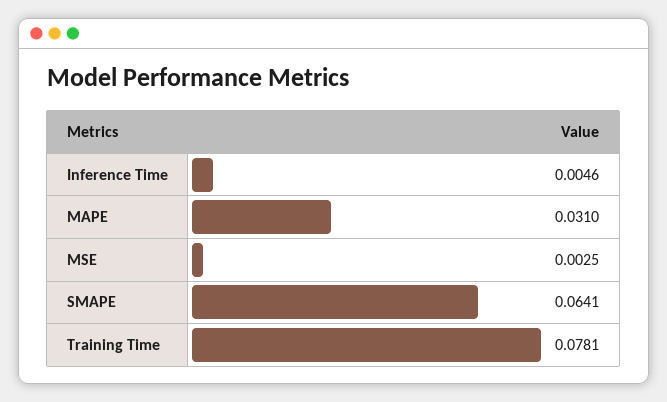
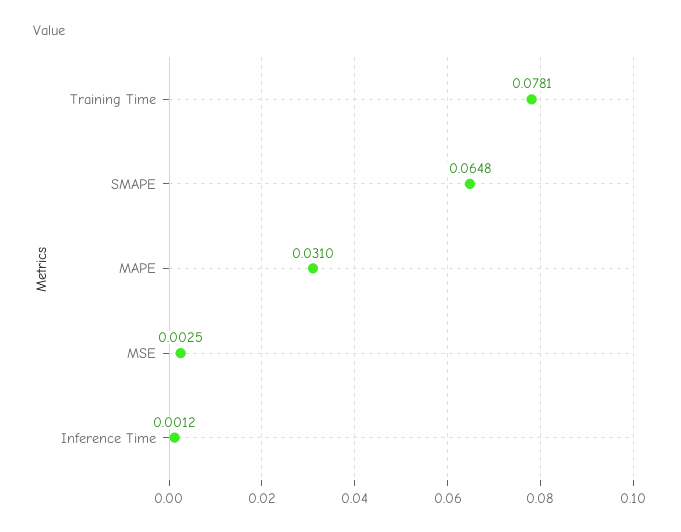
Inference Time: 0.0046 -> 0.0012
SMAPE: 0.0641 -> 0.0648

